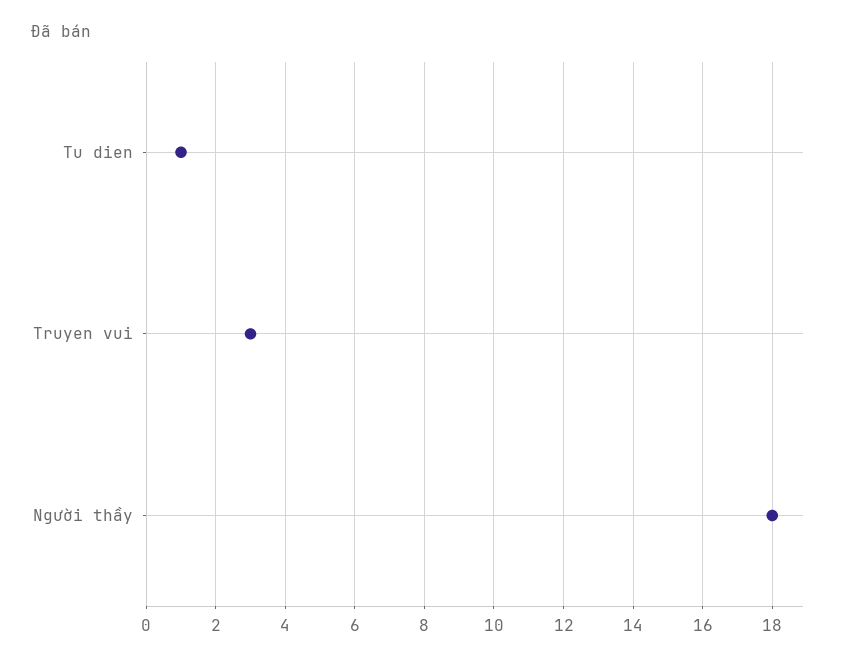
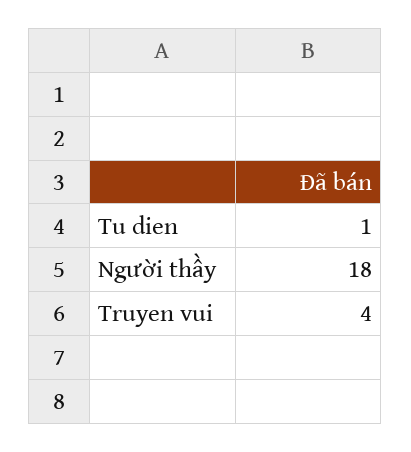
Truyen vui: 3 -> 4

